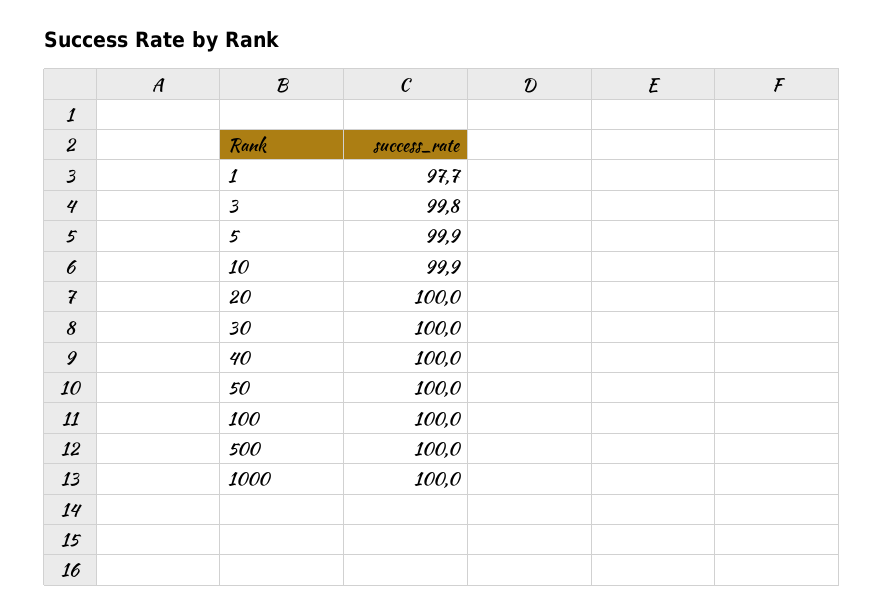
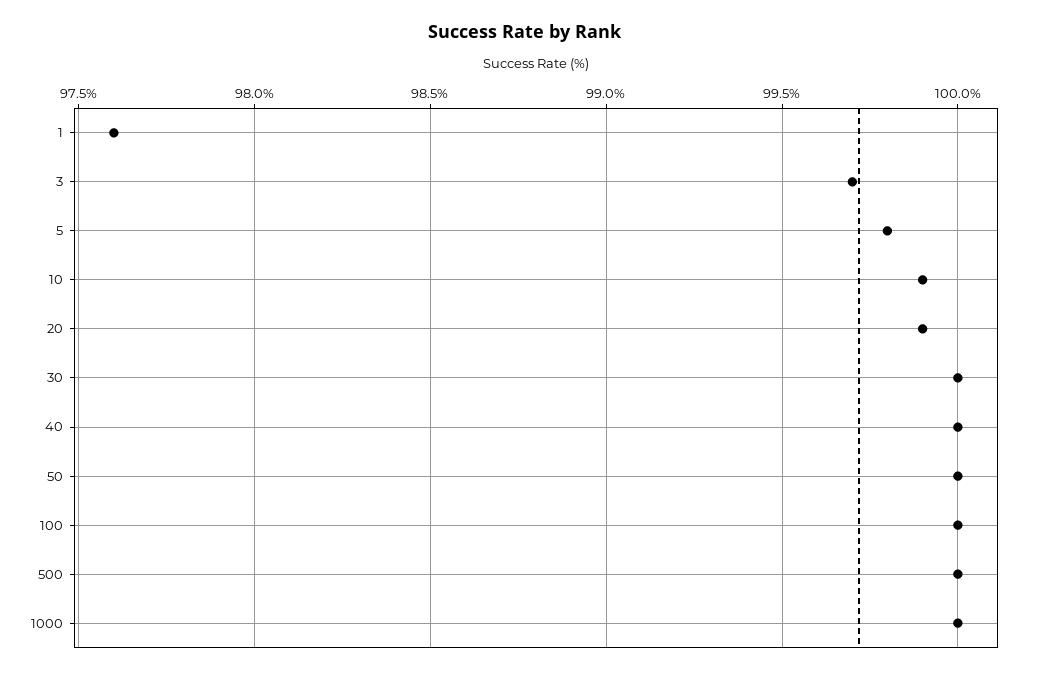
1: 97.7 -> 97.6
3: 99.8 -> 99.7
5: 99.9 -> 99.8
20: 100 -> 99.9

